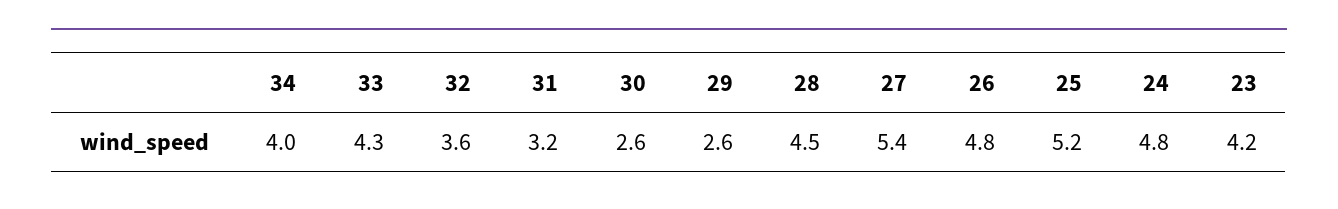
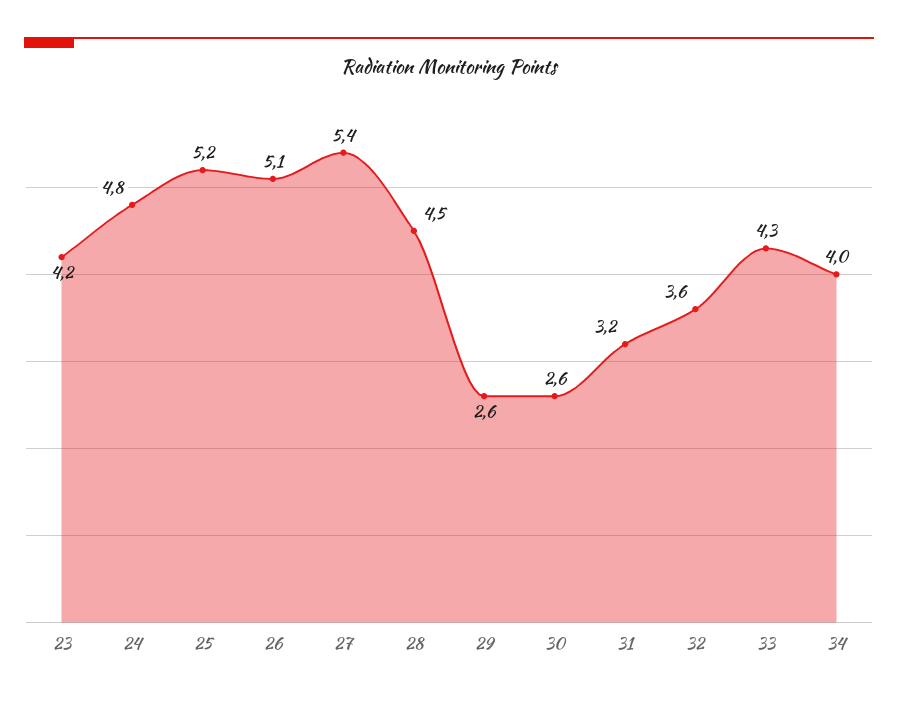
26: 4.8 -> 5.1

